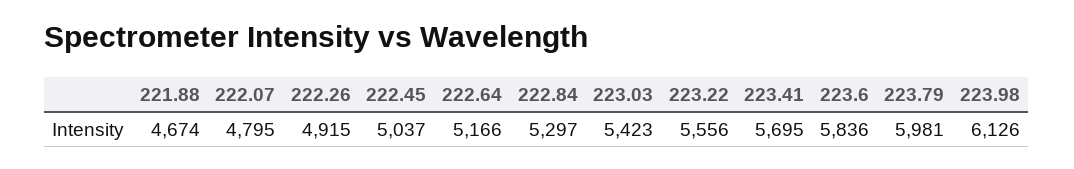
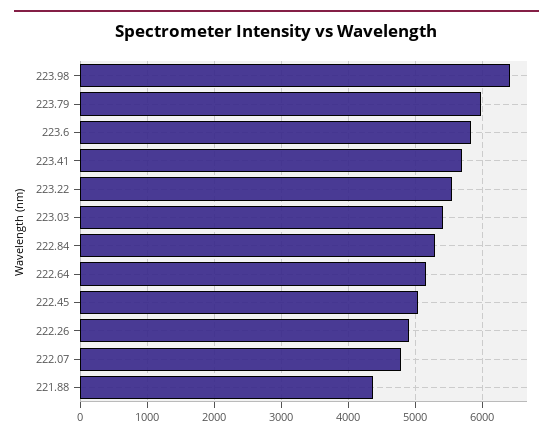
221.88: 4674 -> 4400
223.98: 6126 -> 6400

